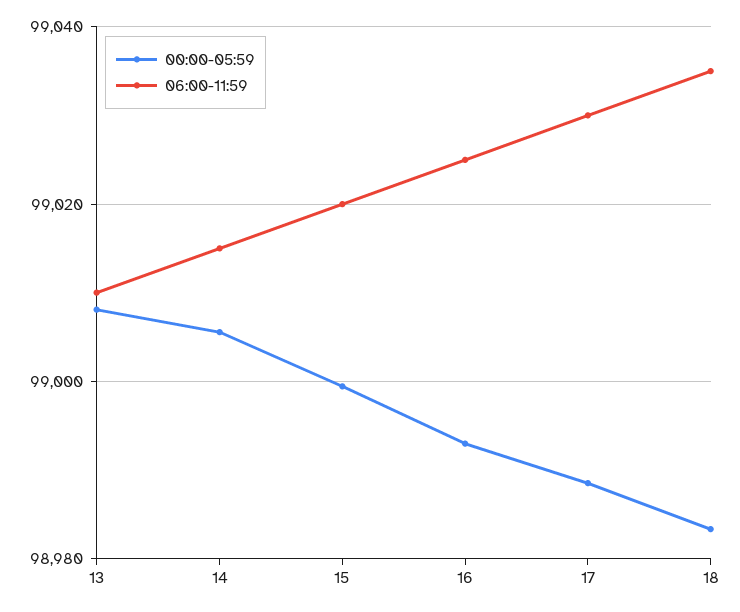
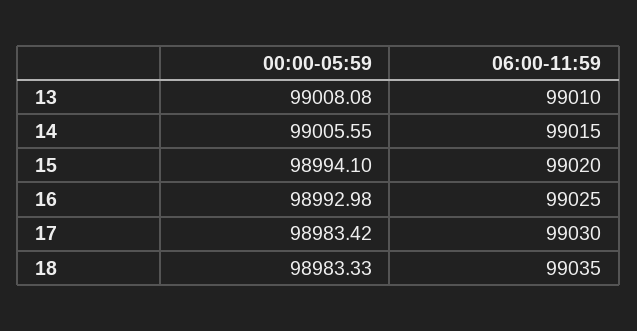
00:00-05:59, 15: 99000 -> 98994.1
00:00-05:59, 17: 98988 -> 98983.42

